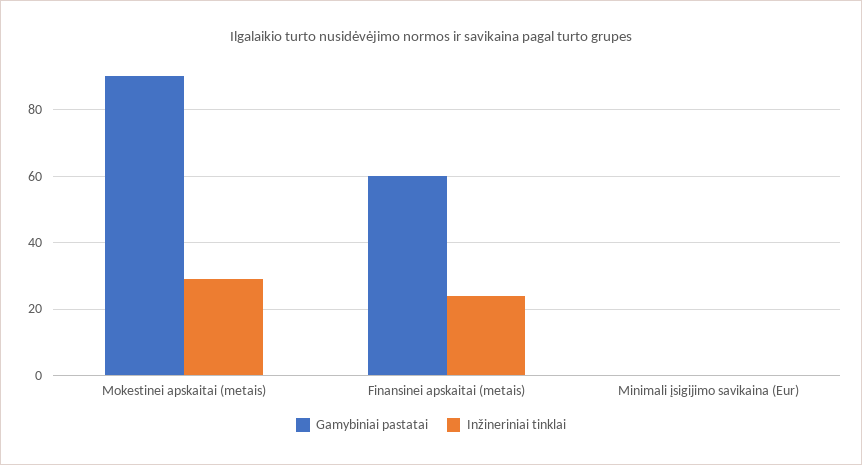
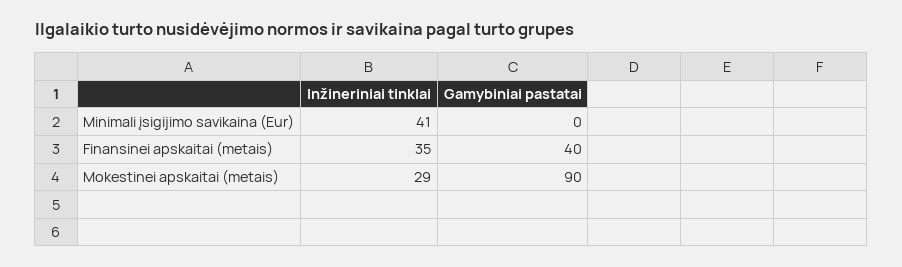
Gamybiniai pastatai, Finansinei apskaitai (metais): 60 -> 40
Inžineriniai tinklai, Finansinei apskaitai (metais): 25 -> 35
Inžineriniai tinklai, Minimali įsigijimo savikaina (Eur): 0 -> 41

